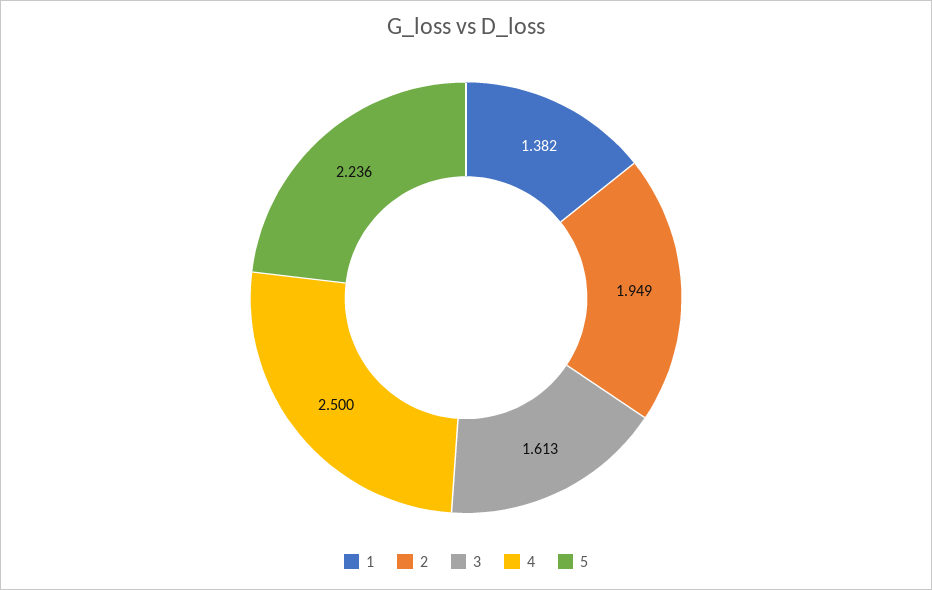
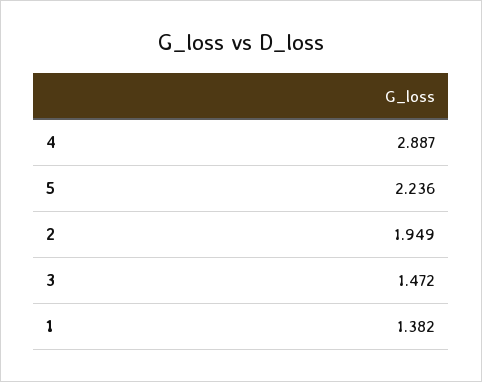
3: 1.613 -> 1.472
4: 2.5 -> 2.887

